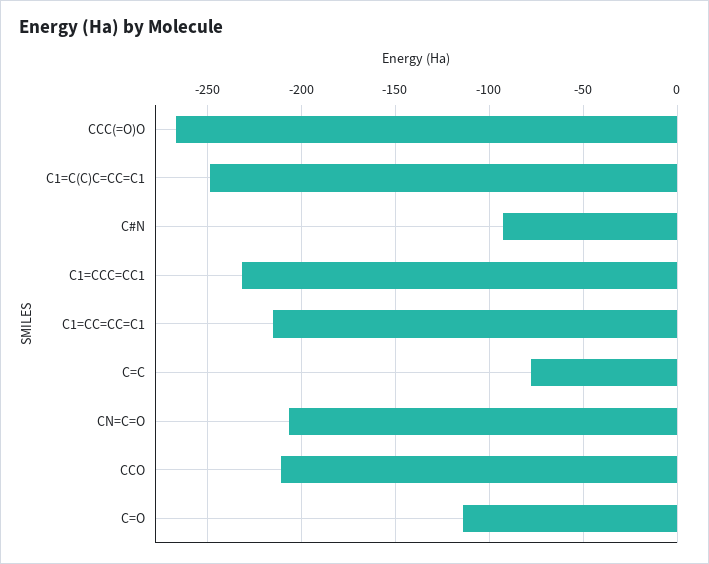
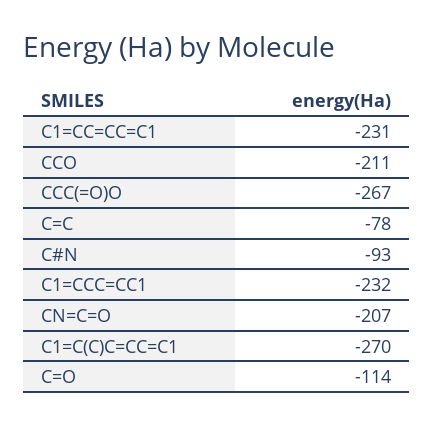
C1=C(C)C=CC=C1: -250 -> -270
C1=CC=CC=C1: -215 -> -231

